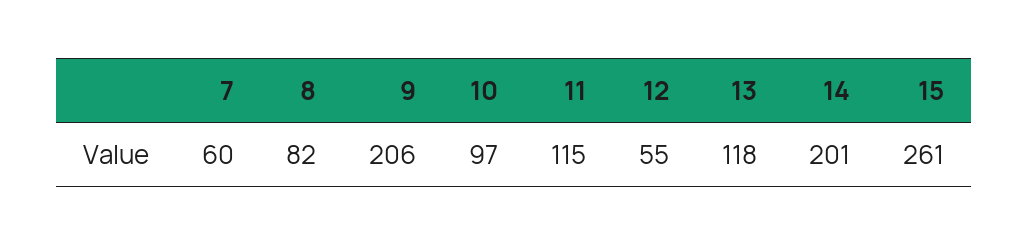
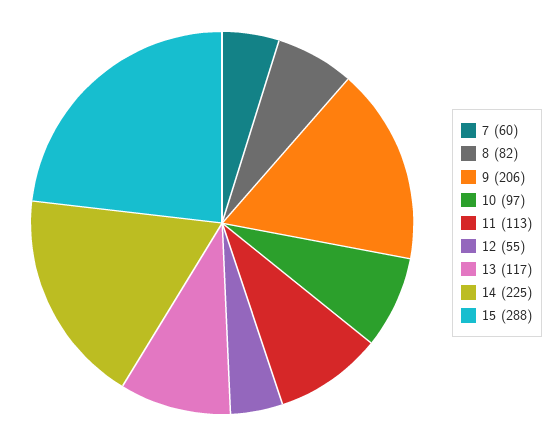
11: 115 -> 113
13: 118 -> 117
14: 201 -> 225
15: 261 -> 288

